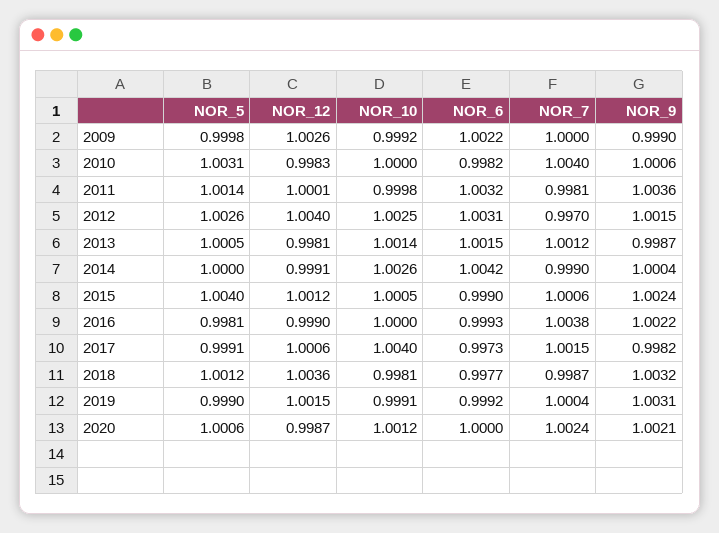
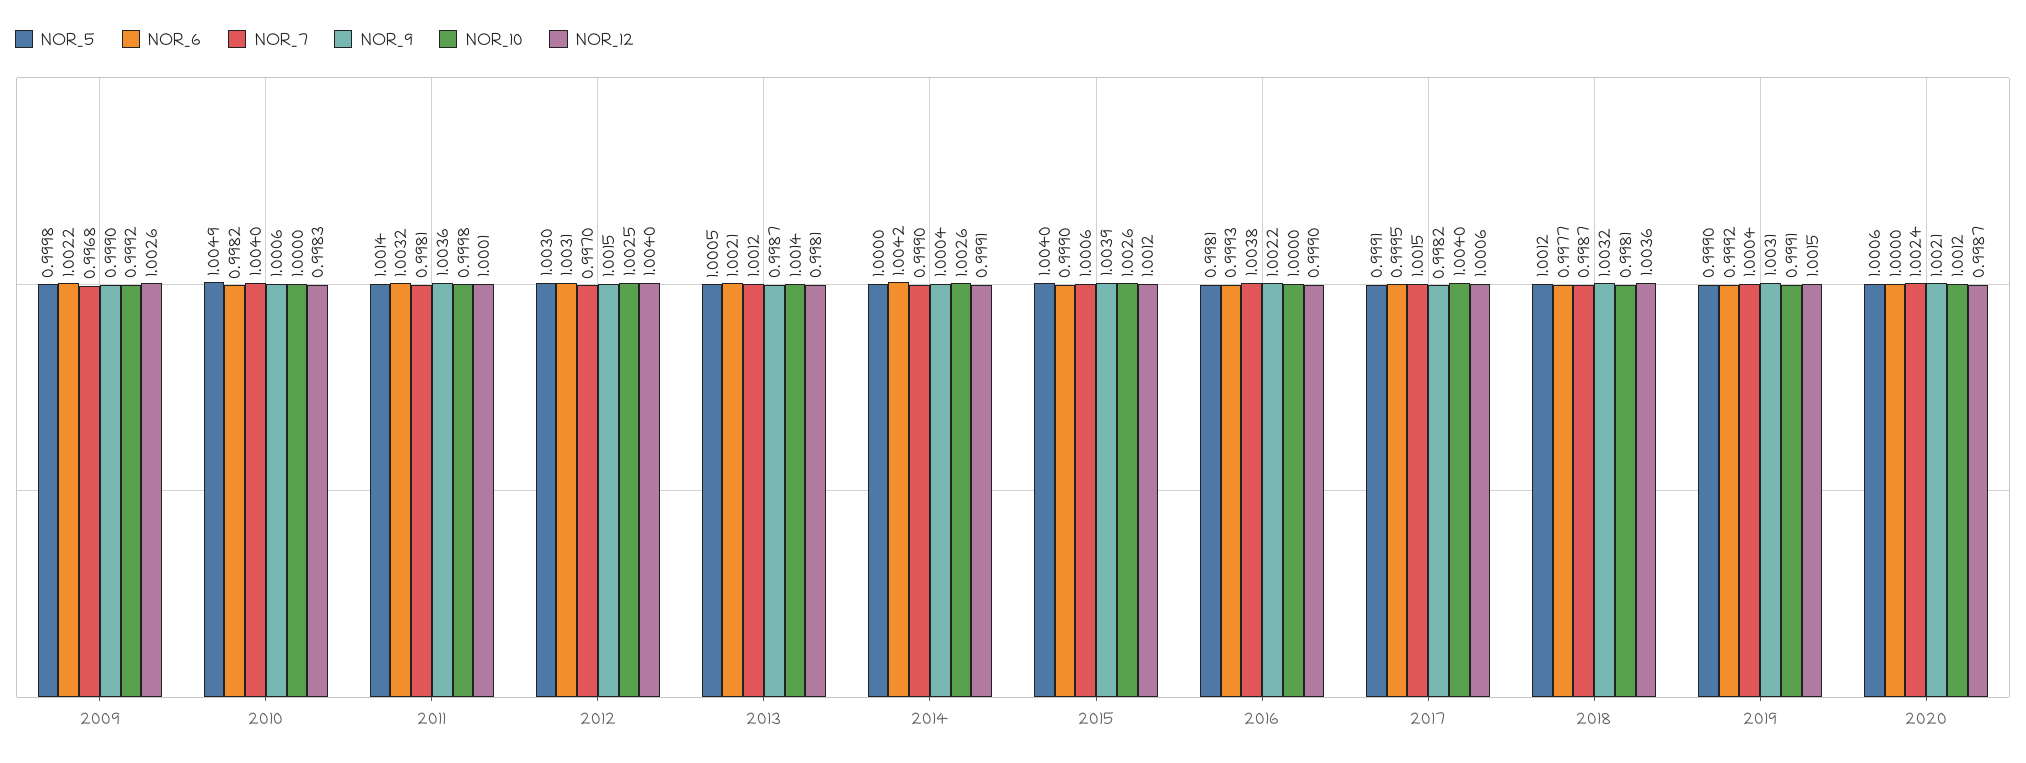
NOR_7, 2009: 1 -> 0.9968
NOR_5, 2010: 1.0031 -> 1.0049
NOR_5, 2012: 1.0026 -> 1.003
NOR_6, 2013: 1.0015 -> 1.0021
NOR_10, 2015: 1.0005 -> 1.0026
NOR_9, 2015: 1.0024 -> 1.0039
NOR_6, 2017: 0.9973 -> 0.9995

